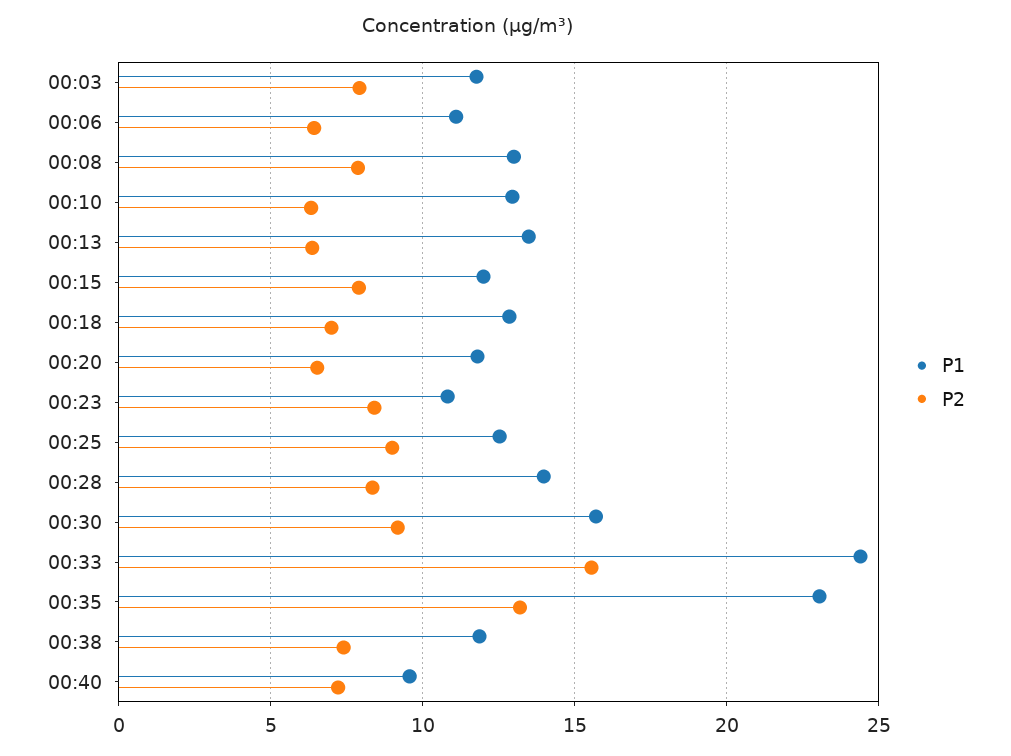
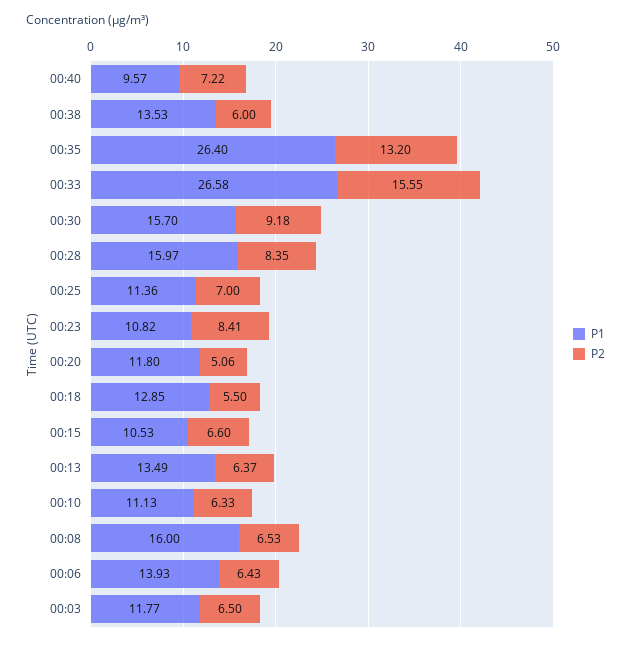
P2, 00:03: 8 -> 6.5
P1, 00:06: 11 -> 13.93
P1, 00:08: 13 -> 16
P2, 00:08: 8 -> 6.53
P1, 00:10: 13 -> 11.13
P1, 00:15: 12 -> 10.53
P2, 00:15: 8 -> 6.6
P2, 00:18: 7 -> 5.5
P2, 00:20: 6.5 -> 5.06
P1, 00:25: 12.5 -> 11.36
P2, 00:25: 9 -> 7
P1, 00:28: 14 -> 15.97
P1, 00:33: 24.5 -> 26.58
P1, 00:35: 23 -> 26.4
P1, 00:38: 12 -> 13.53
P2, 00:38: 7.5 -> 6

